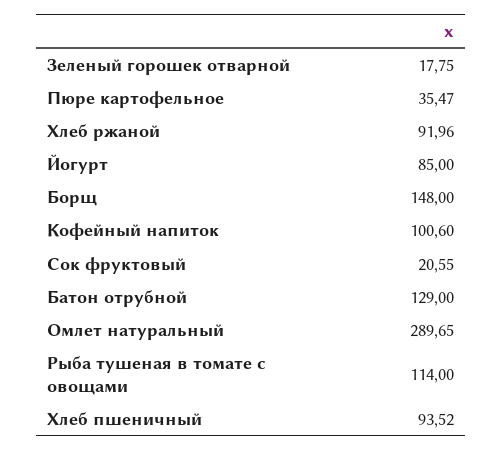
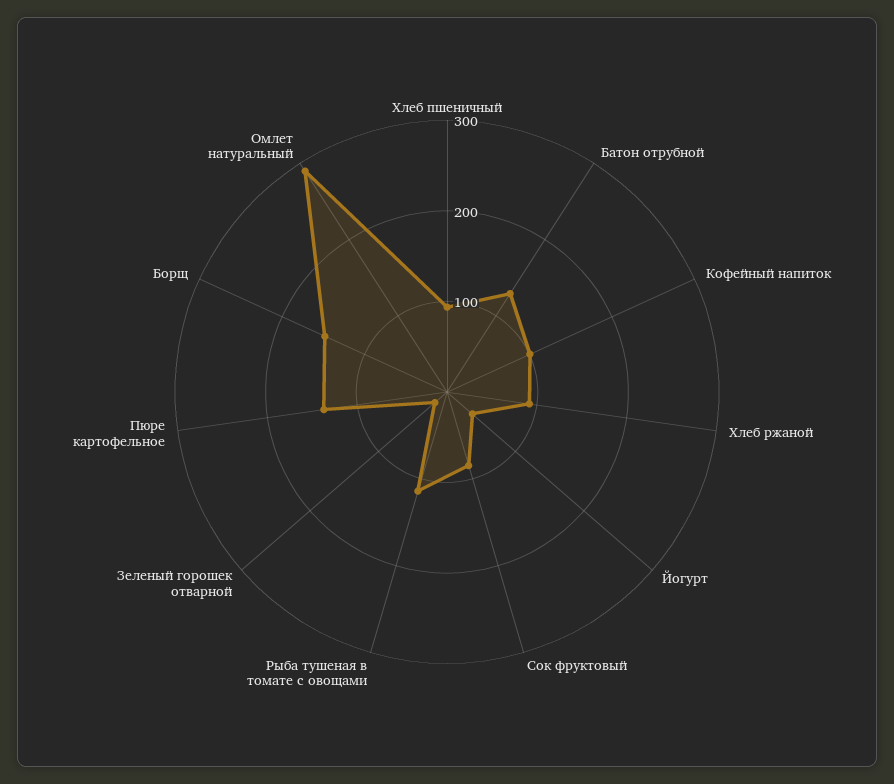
Пюре картофельное: 35.47 -> 140
Йогурт: 85 -> 40
Сок фруктовый: 20.55 -> 80

